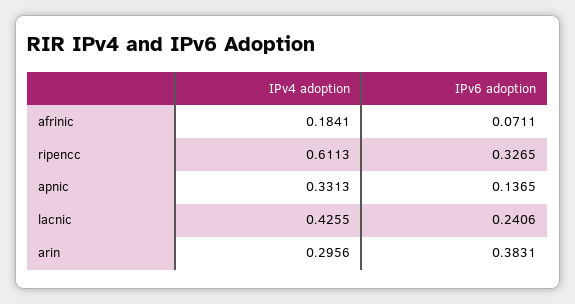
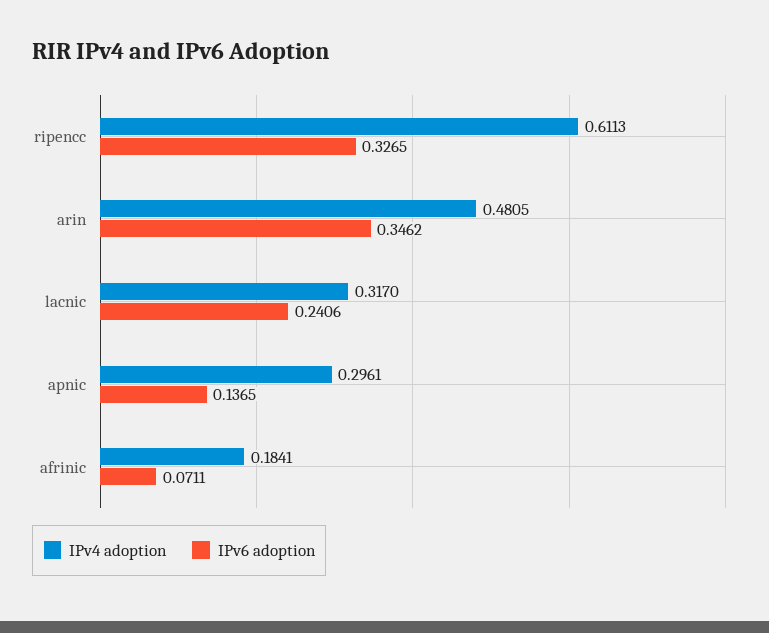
IPv4 adoption, apnic: 0.3313 -> 0.2961
IPv4 adoption, lacnic: 0.4255 -> 0.317
IPv4 adoption, arin: 0.2956 -> 0.4805
IPv6 adoption, arin: 0.3831 -> 0.3462

